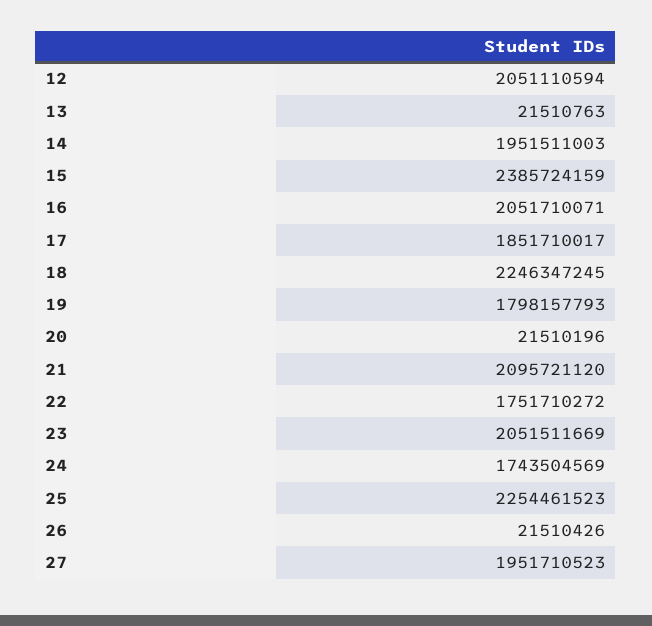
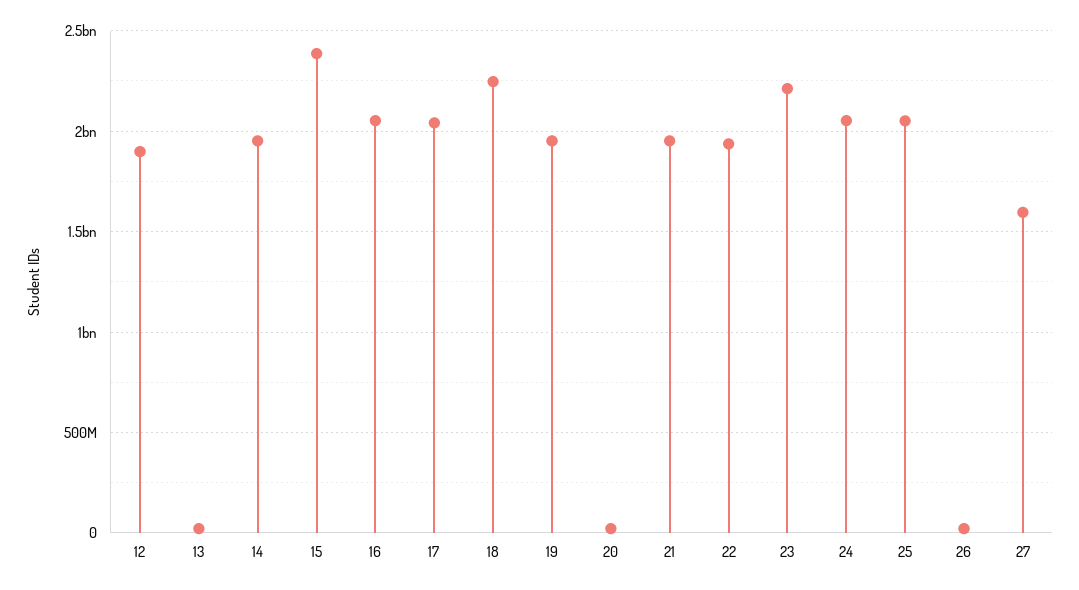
12: 2051110594 -> 1900000000
17: 1851710017 -> 2050000000
19: 1798157793 -> 1950000000
21: 2095721120 -> 1950000000
22: 1751710272 -> 1950000000
23: 2051511669 -> 2200000000
24: 1743504569 -> 2050000000
25: 2254461523 -> 2050000000
27: 1951710523 -> 1600000000

